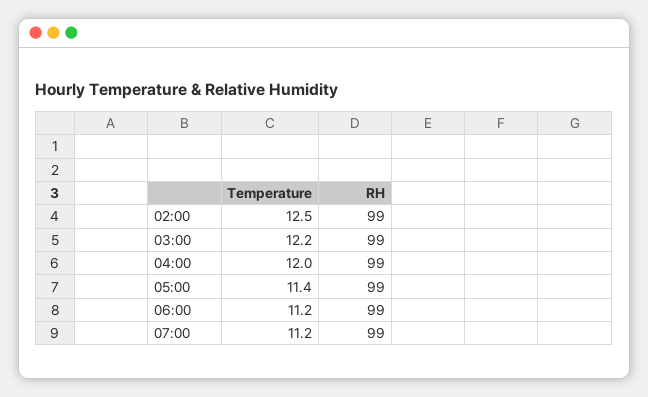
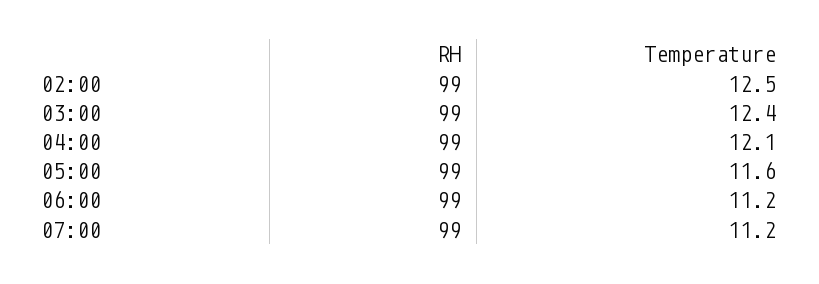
Temperature, 03:00: 12.2 -> 12.4
Temperature, 04:00: 12 -> 12.1
Temperature, 05:00: 11.4 -> 11.6

